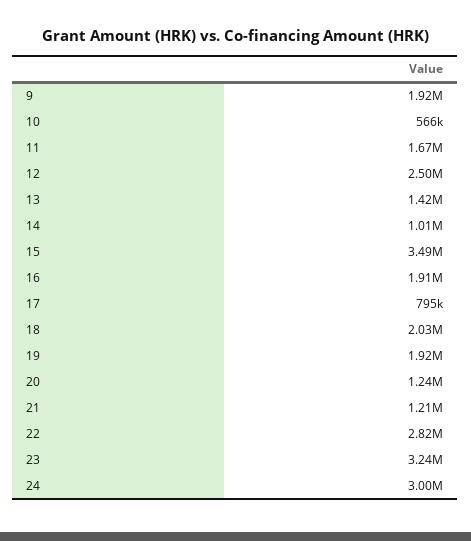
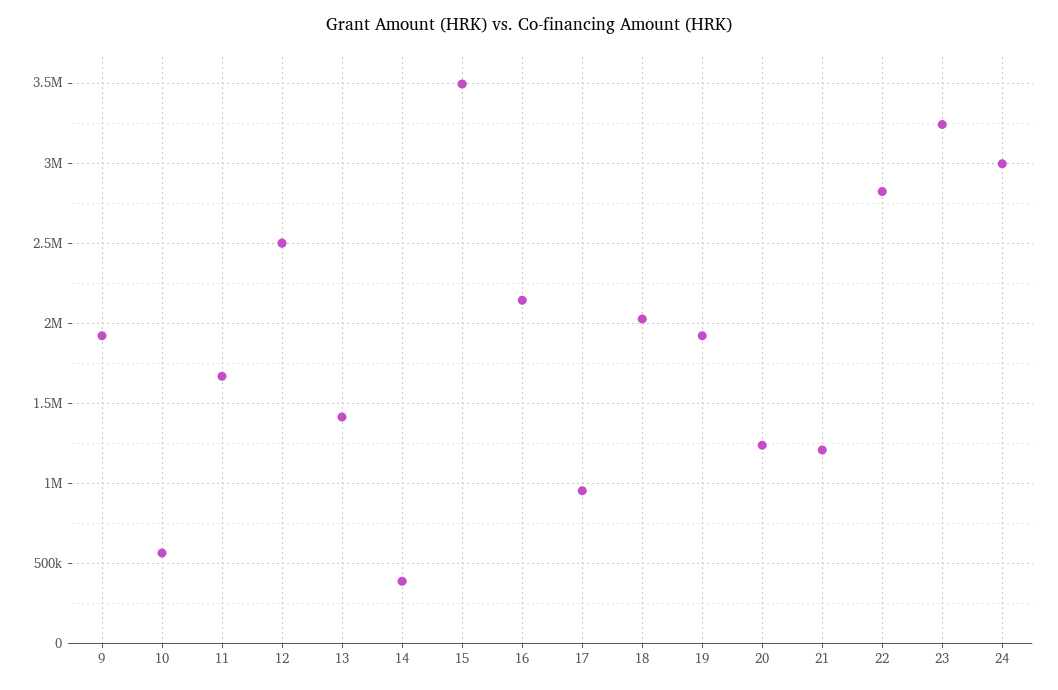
14: 1010000 -> 400000
16: 1910000 -> 2150000
17: 795000 -> 950000

